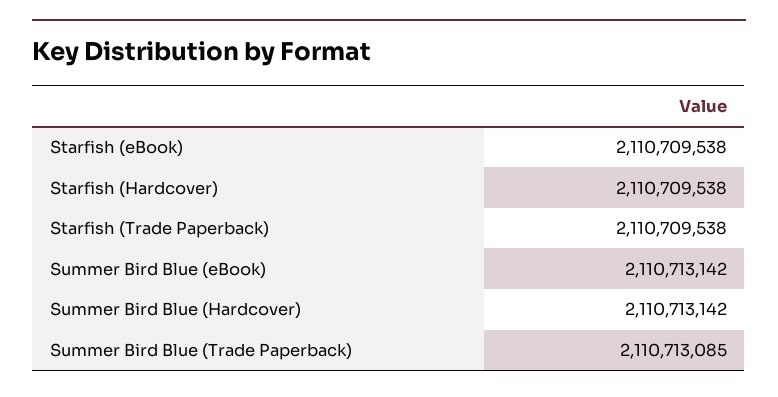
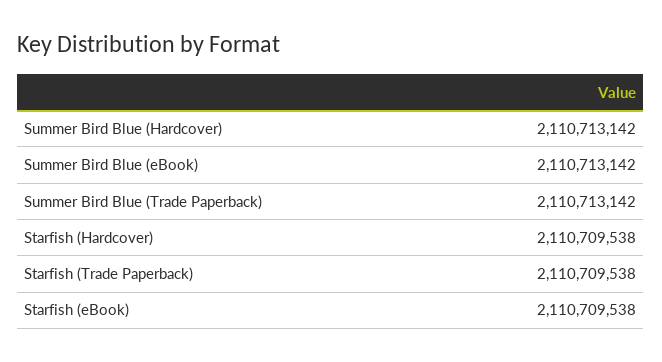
Summer Bird Blue (Trade Paperback): 2110713085 -> 2110713142

